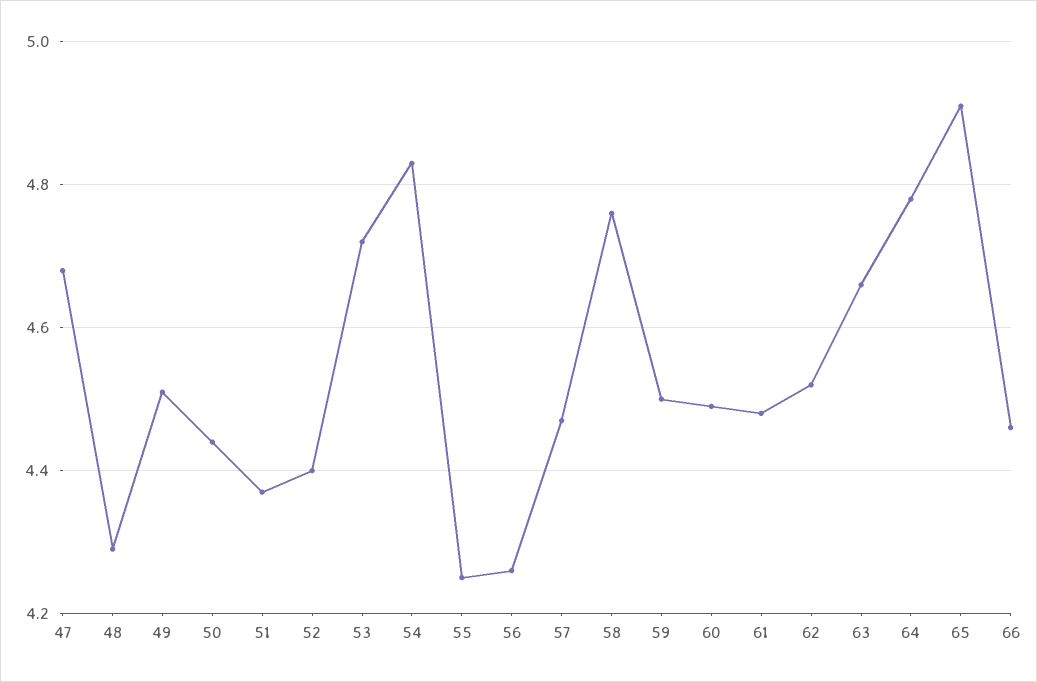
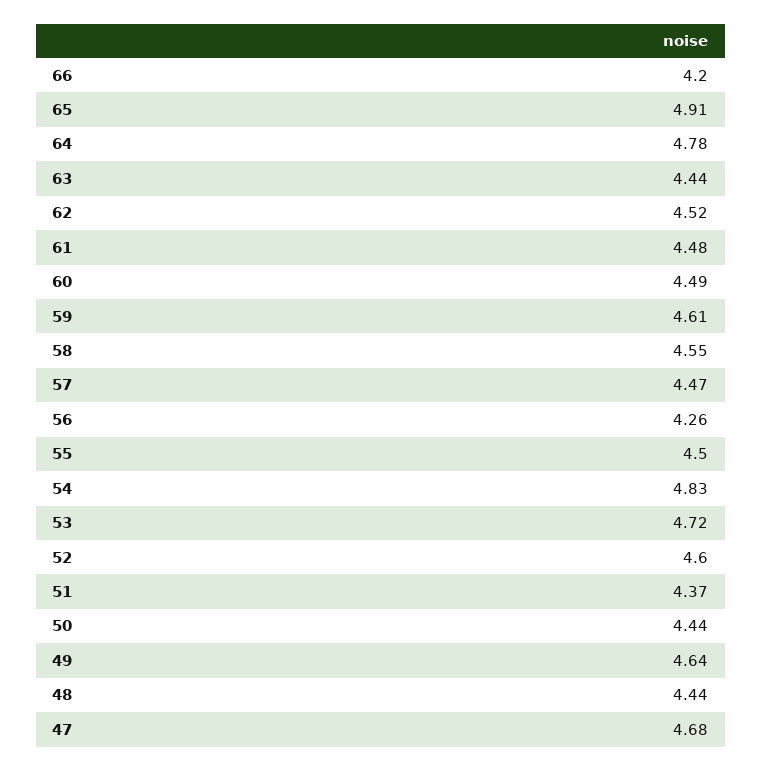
48: 4.3 -> 4.44
49: 4.5 -> 4.64
52: 4.4 -> 4.6
55: 4.25 -> 4.5
58: 4.75 -> 4.55
59: 4.5 -> 4.61
63: 4.65 -> 4.44
66: 4.45 -> 4.2

